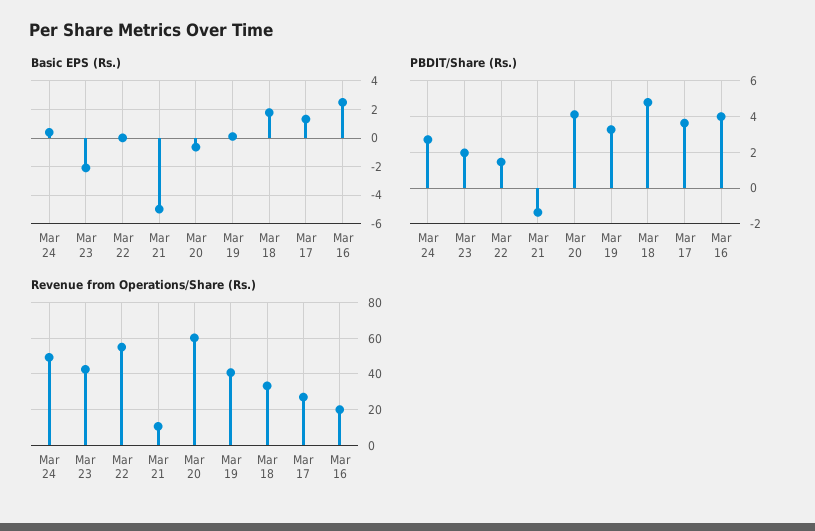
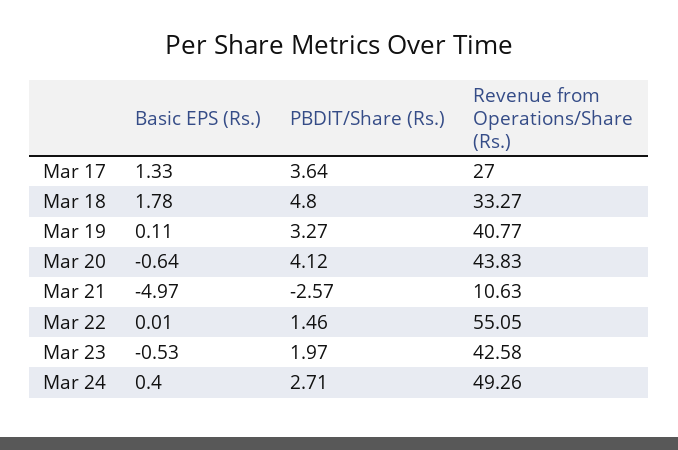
Basic EPS (Rs.), Mar 23: -2 -> -0.53
Basic EPS (Rs.), Mar 16: 2.5 -> none
PBDIT/Share (Rs.), Mar 21: -1.5 -> -2.57
PBDIT/Share (Rs.), Mar 16: 4 -> none
Revenue from Operations/Share (Rs.), Mar 20: 60 -> 43.83
Revenue from Operations/Share (Rs.), Mar 16: 20 -> none

